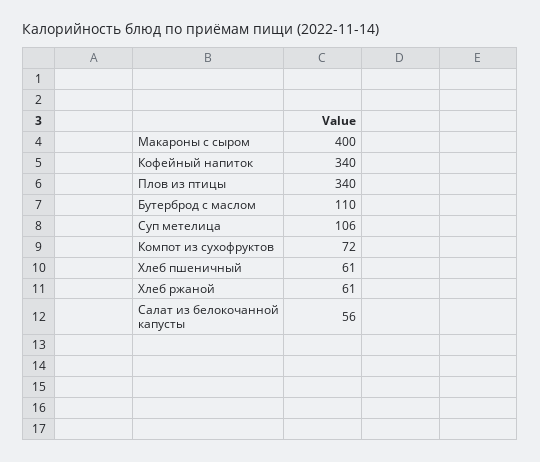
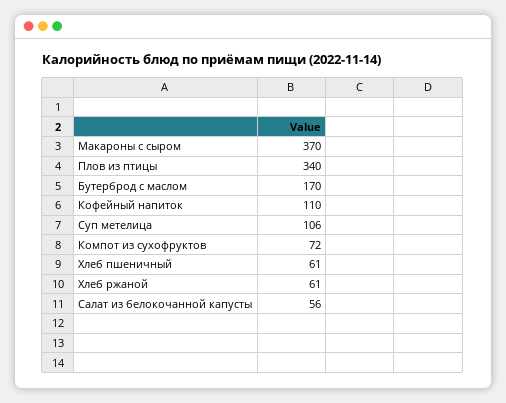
Макароны с сыром: 400 -> 370
Кофейный напиток: 340 -> 110
Бутерброд с маслом: 110 -> 170

